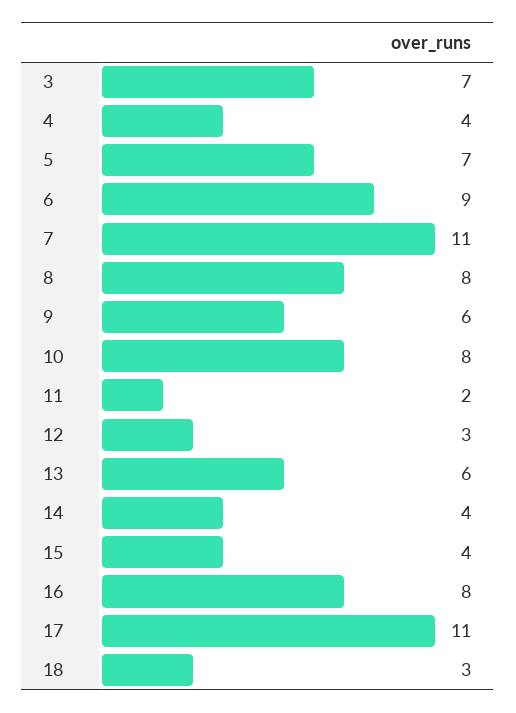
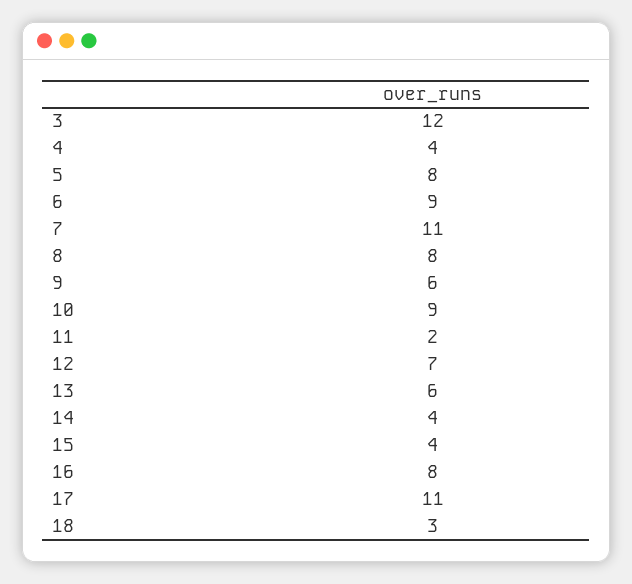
3: 7 -> 12
5: 7 -> 8
10: 8 -> 9
12: 3 -> 7

